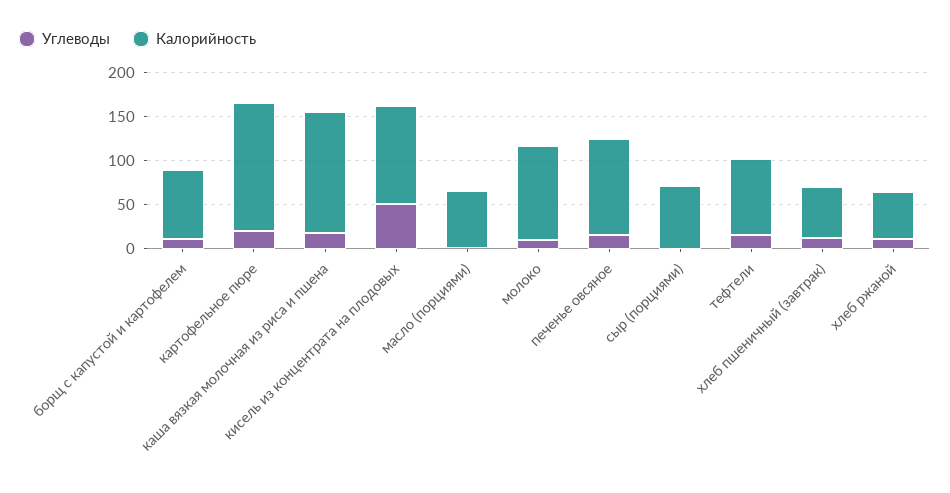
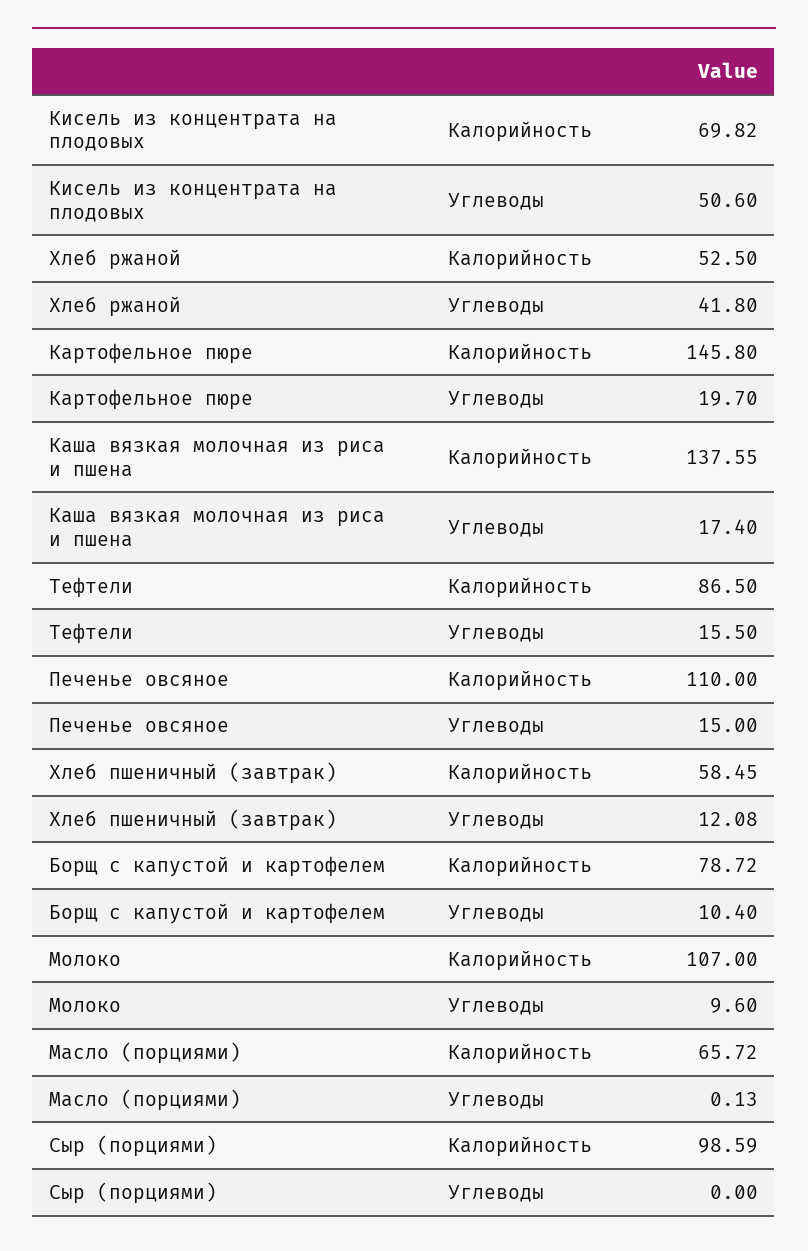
Калорийность, кисель из концентрата на плодовых: 110 -> 69.82
Калорийность, сыр (порциями): 70 -> 98.59
Углеводы, хлеб ржаной: 10 -> 41.8

